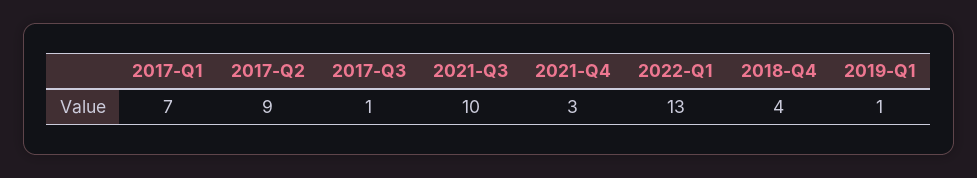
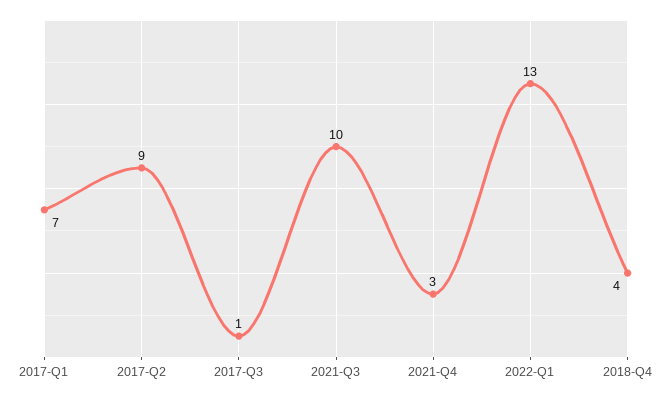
2019-Q1: 1 -> none

